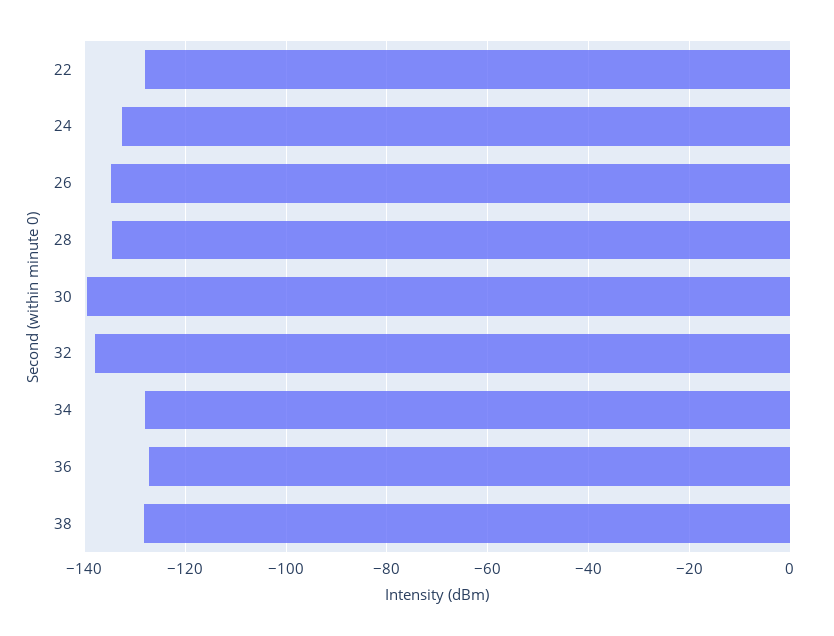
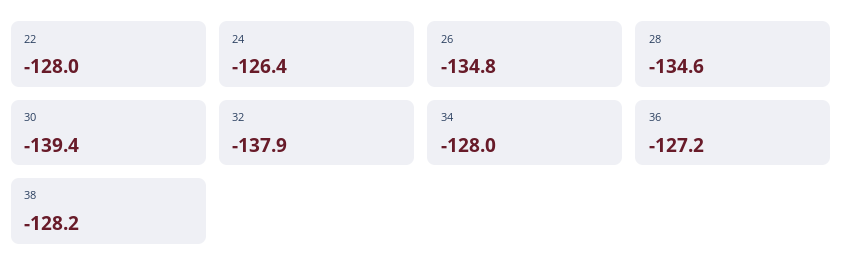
24: -132 -> -126.4

